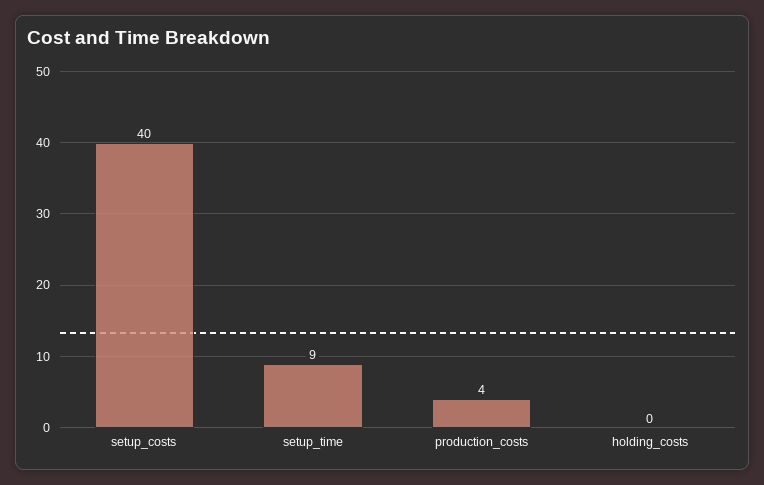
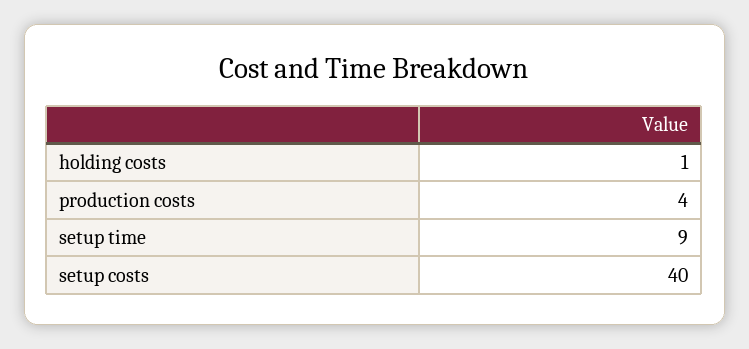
holding_costs: 0 -> 1

